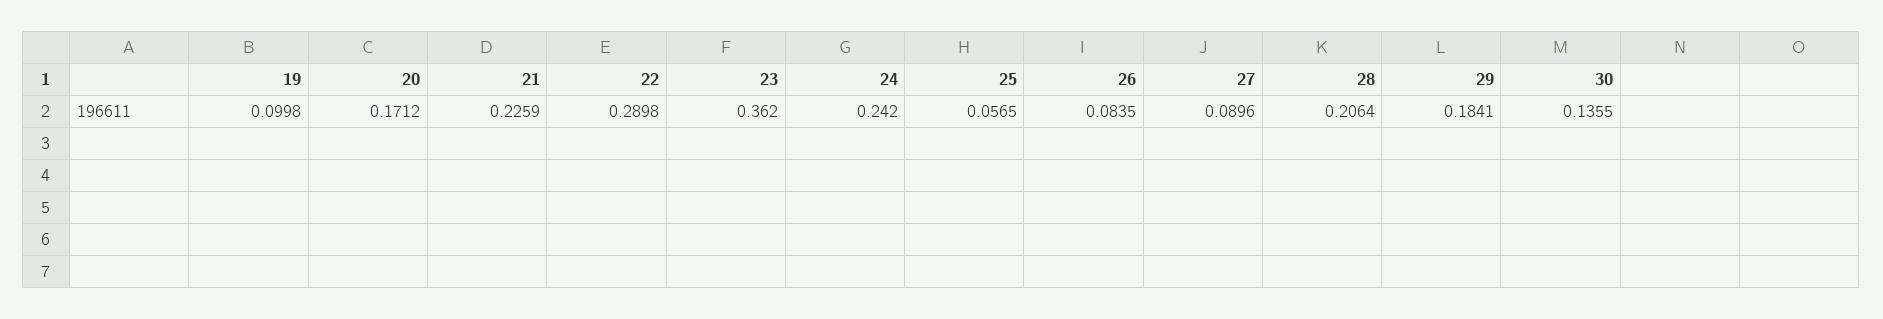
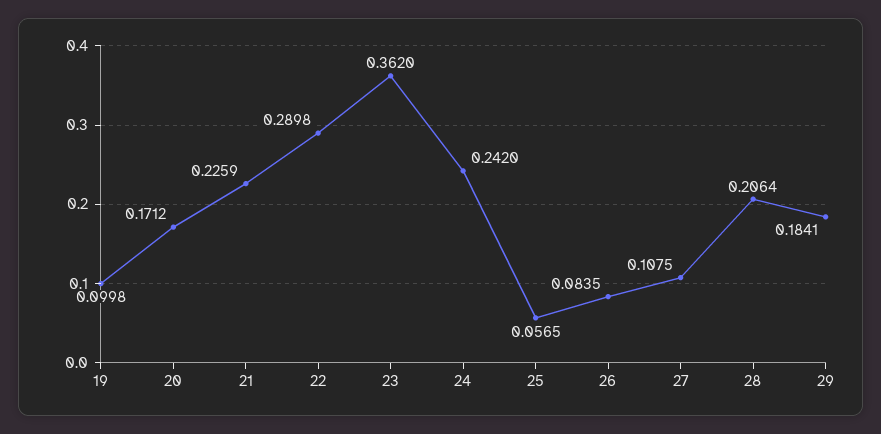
27: 0.0896 -> 0.1075
30: 0.1355 -> none

